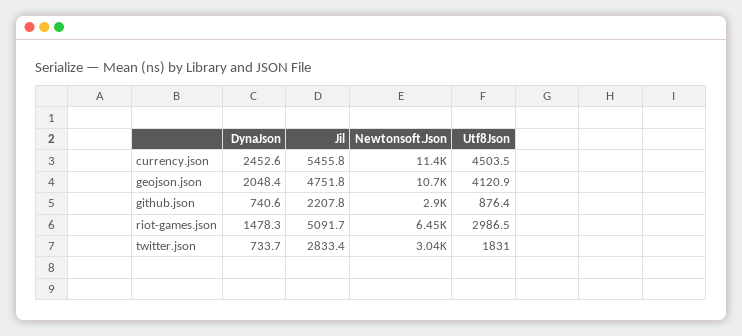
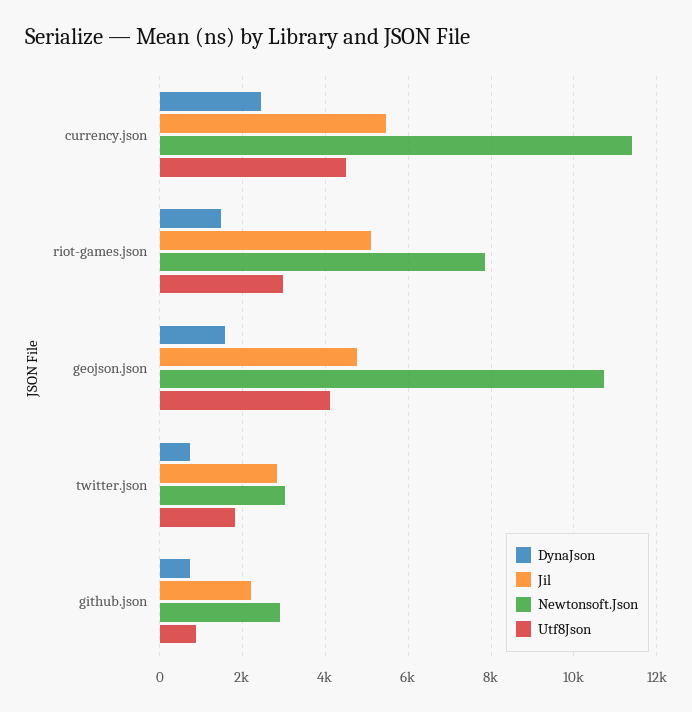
DynaJson, geojson.json: 2048.4 -> 1600
Newtonsoft.Json, riot-games.json: 6450 -> 7800

